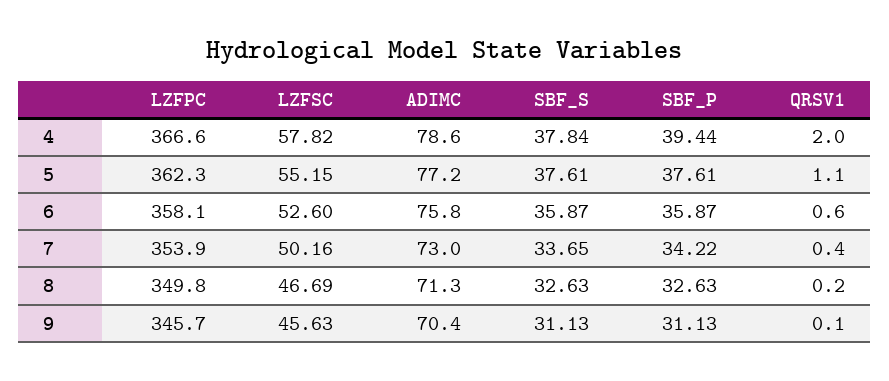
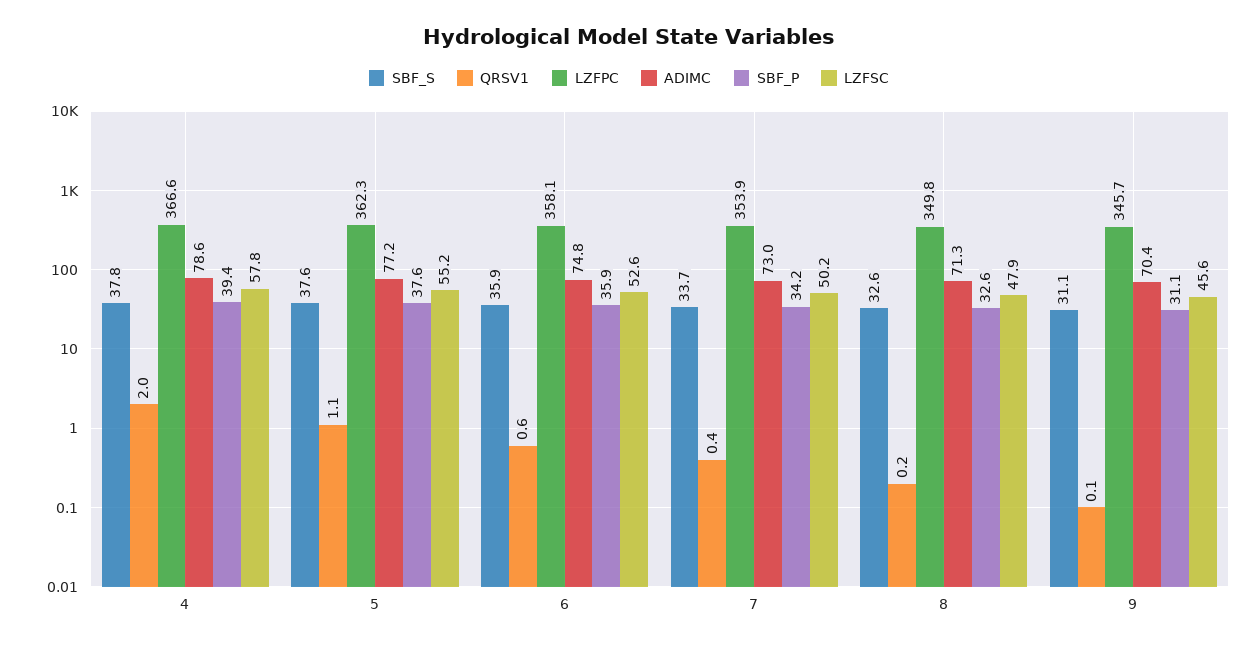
ADIMC, 6: 75.8 -> 74.8
LZFSC, 8: 46.69 -> 47.9

